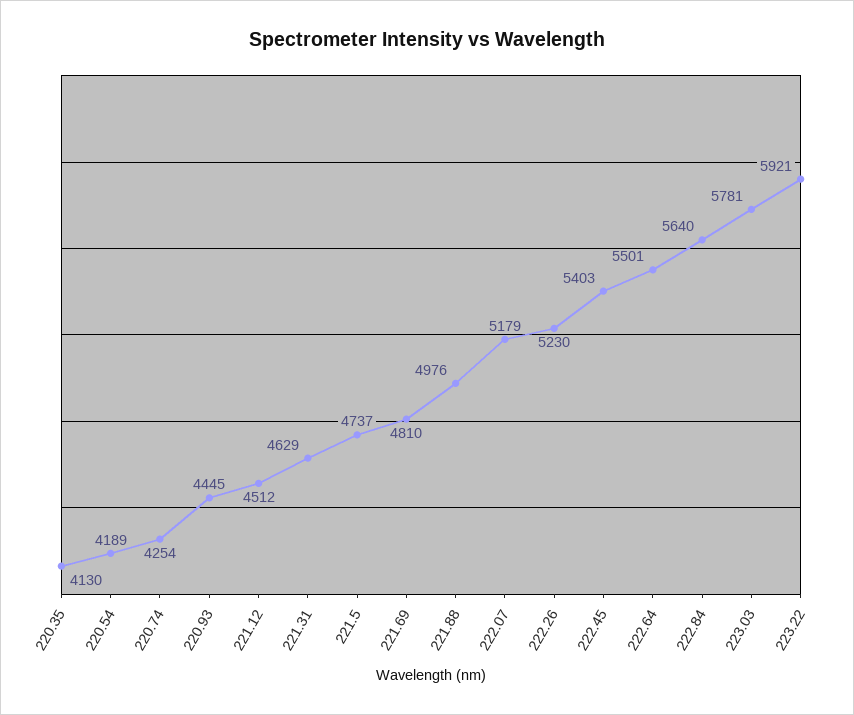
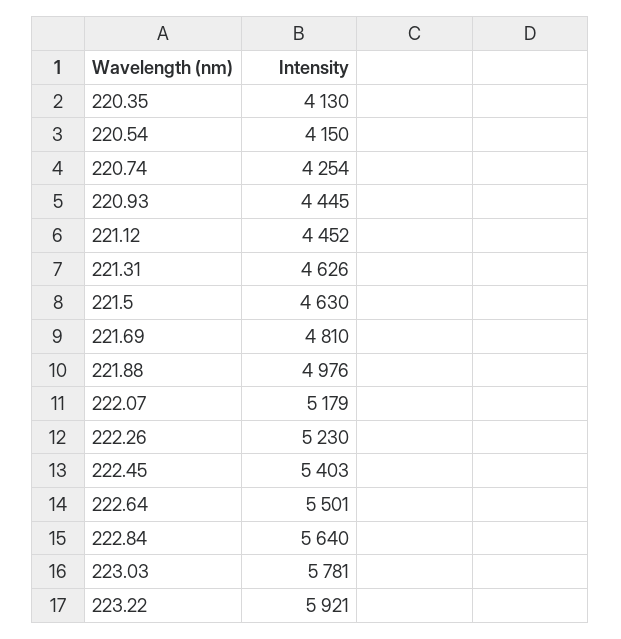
220.54: 4189 -> 4150
221.12: 4512 -> 4452
221.31: 4629 -> 4626
221.5: 4737 -> 4630

